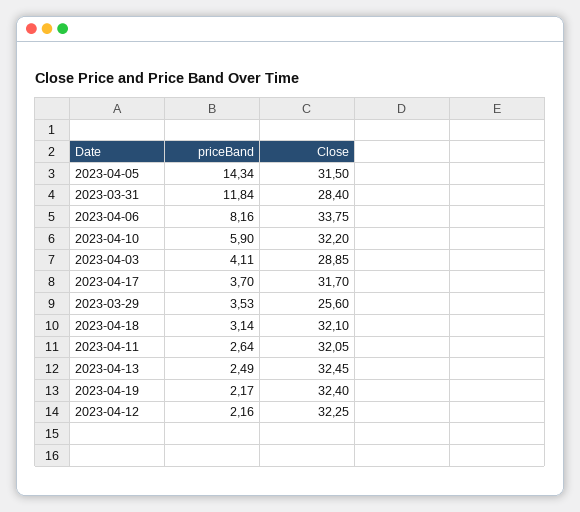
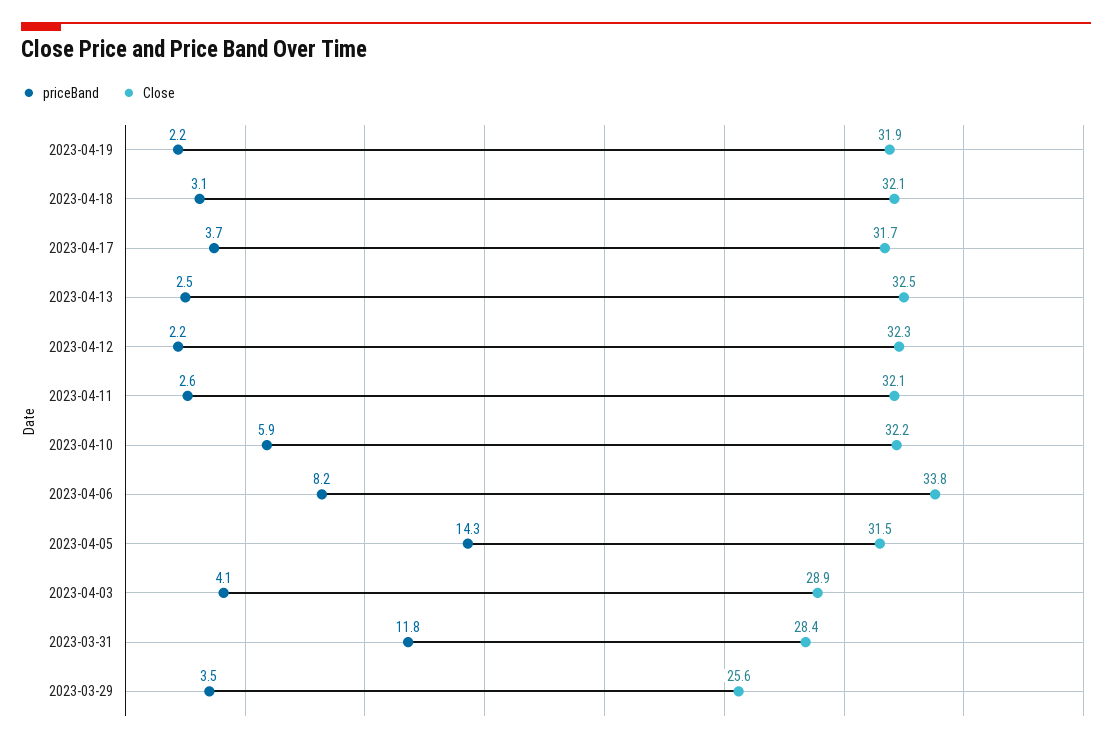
Close, 2023-04-19: 32.4 -> 31.9

